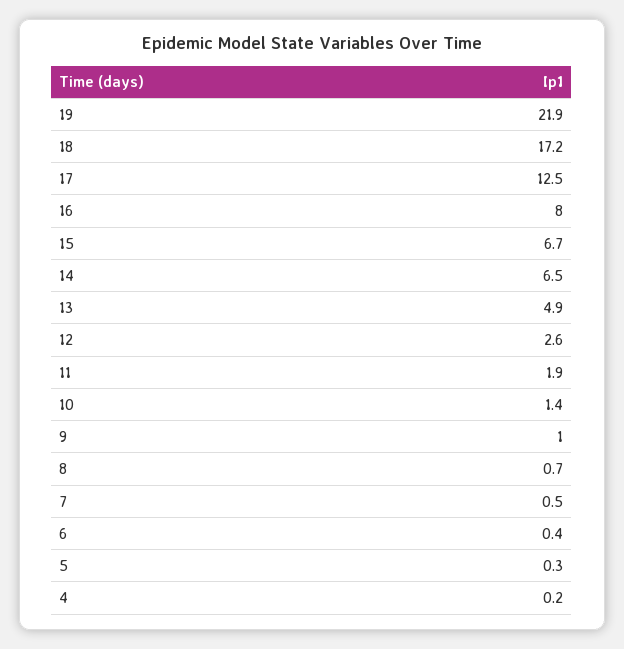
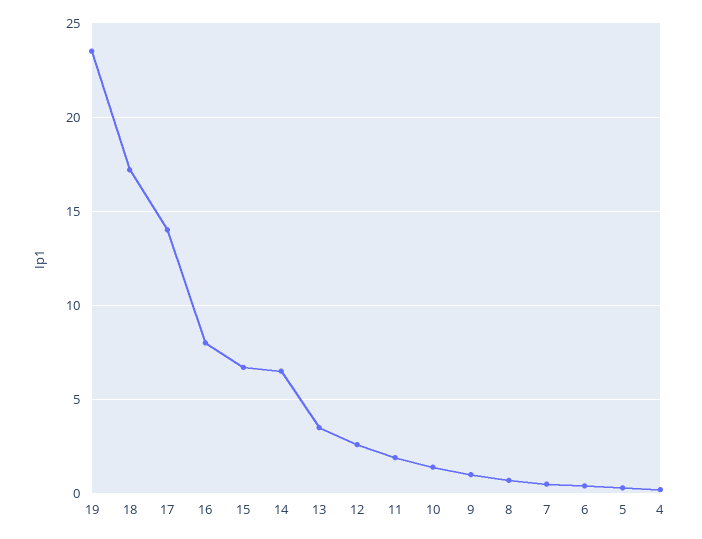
19: 21.9 -> 23.5
17: 12.5 -> 14
13: 4.9 -> 3.5

